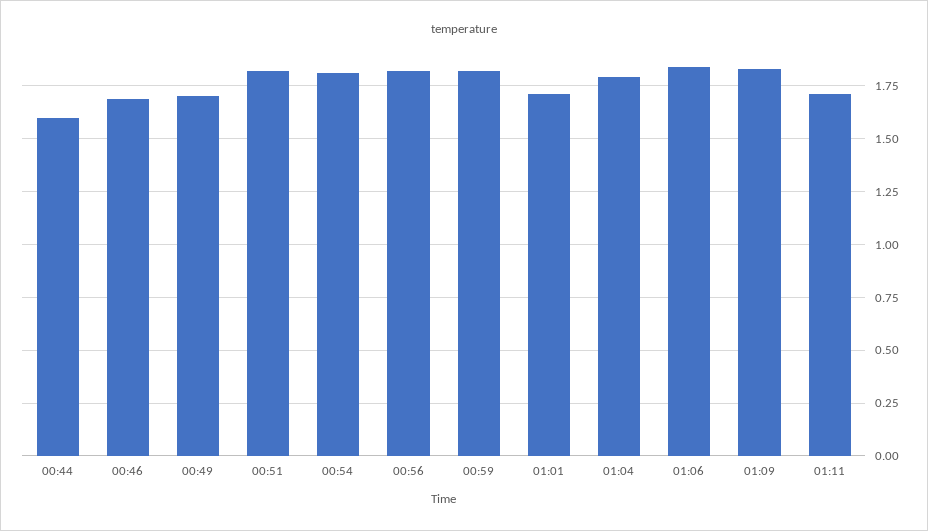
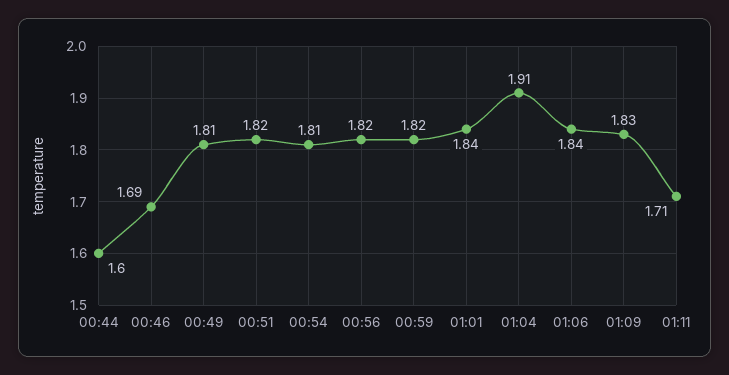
00:49: 1.7 -> 1.81
01:01: 1.7 -> 1.84
01:04: 1.8 -> 1.91

